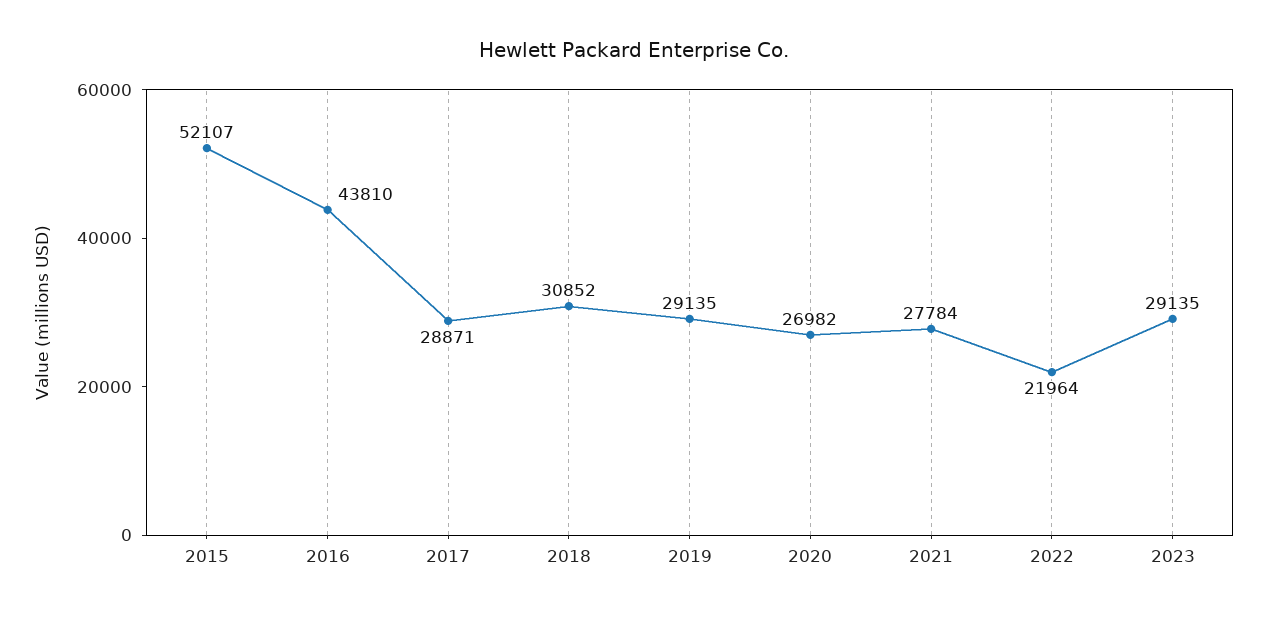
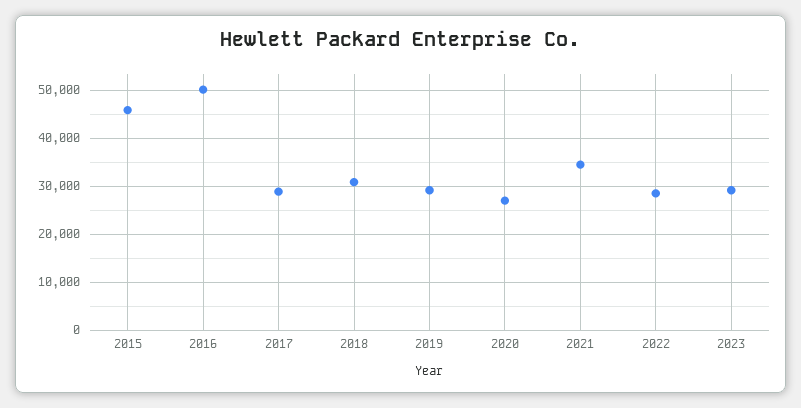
2015: 52107 -> 46000
2016: 43810 -> 50000
2021: 27784 -> 34000
2022: 21964 -> 28000

